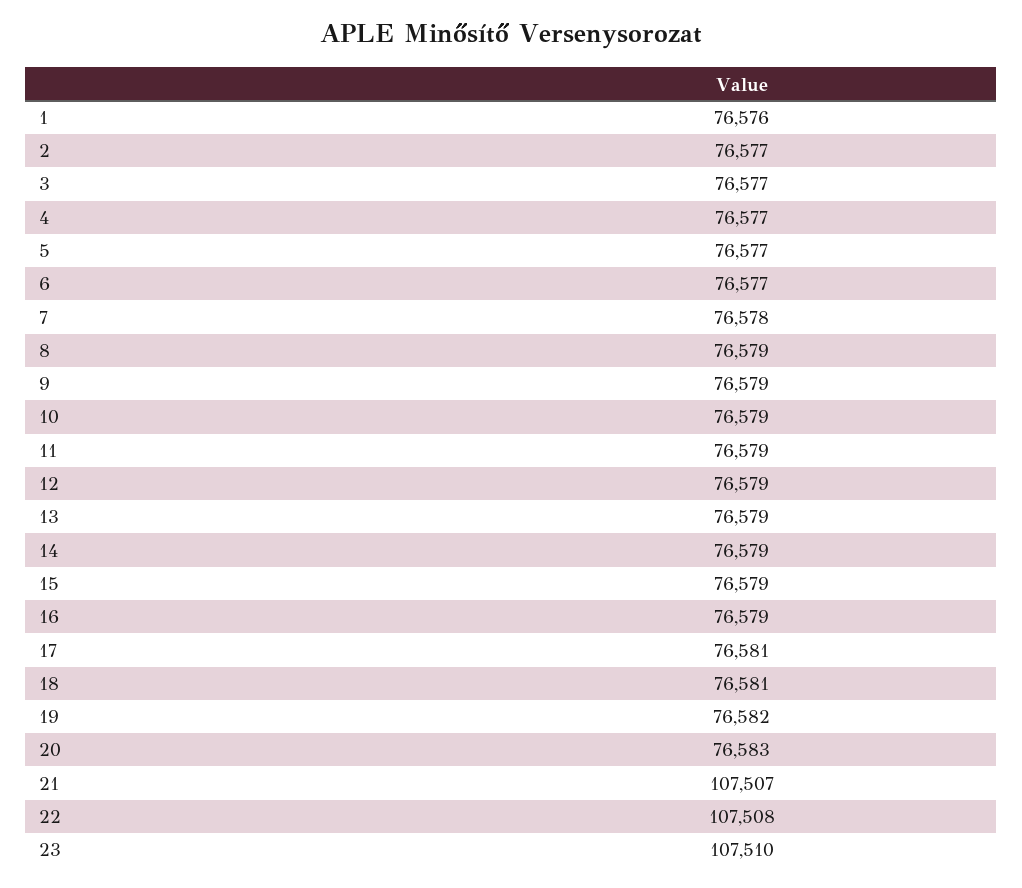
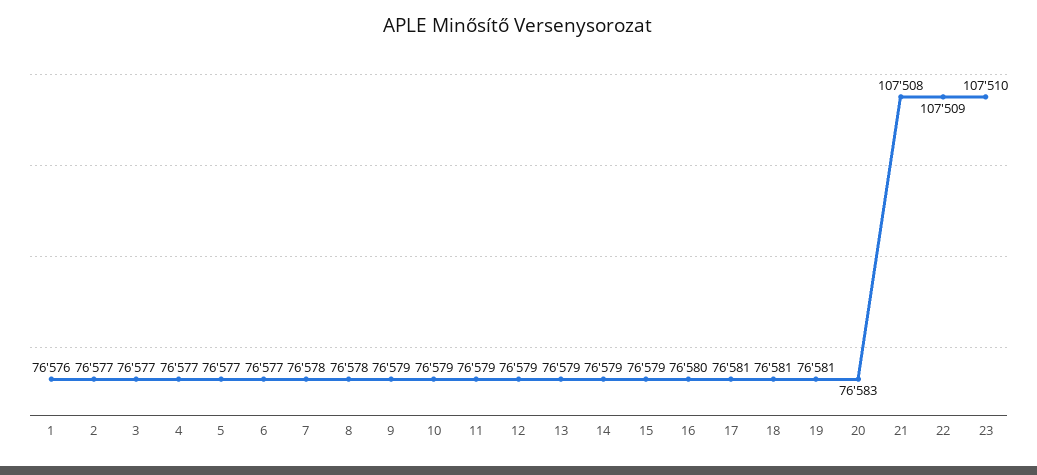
8: 76579 -> 76578
16: 76579 -> 76580
19: 76582 -> 76581
21: 107507 -> 107508
22: 107508 -> 107509

